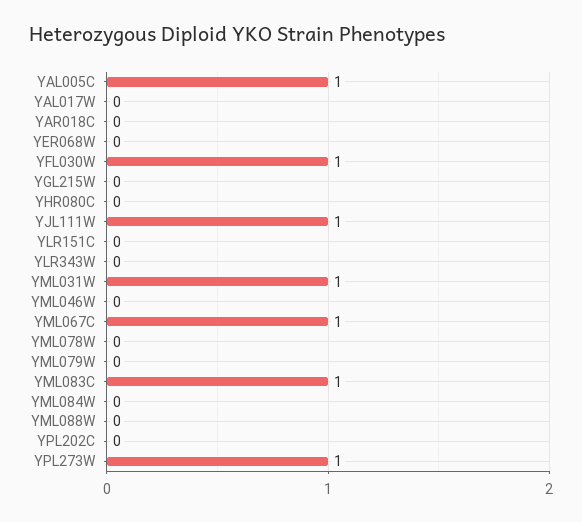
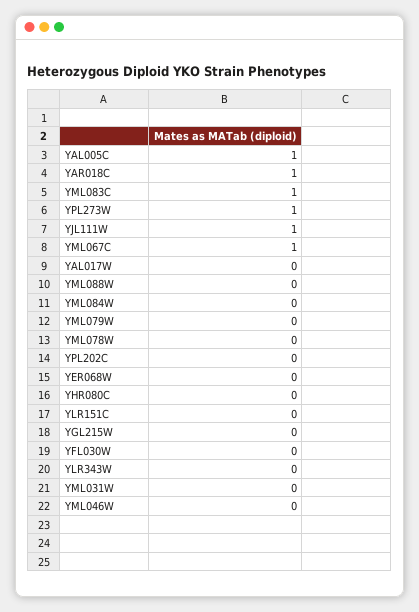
YAR018C: 0 -> 1
YFL030W: 1 -> 0
YML031W: 1 -> 0

